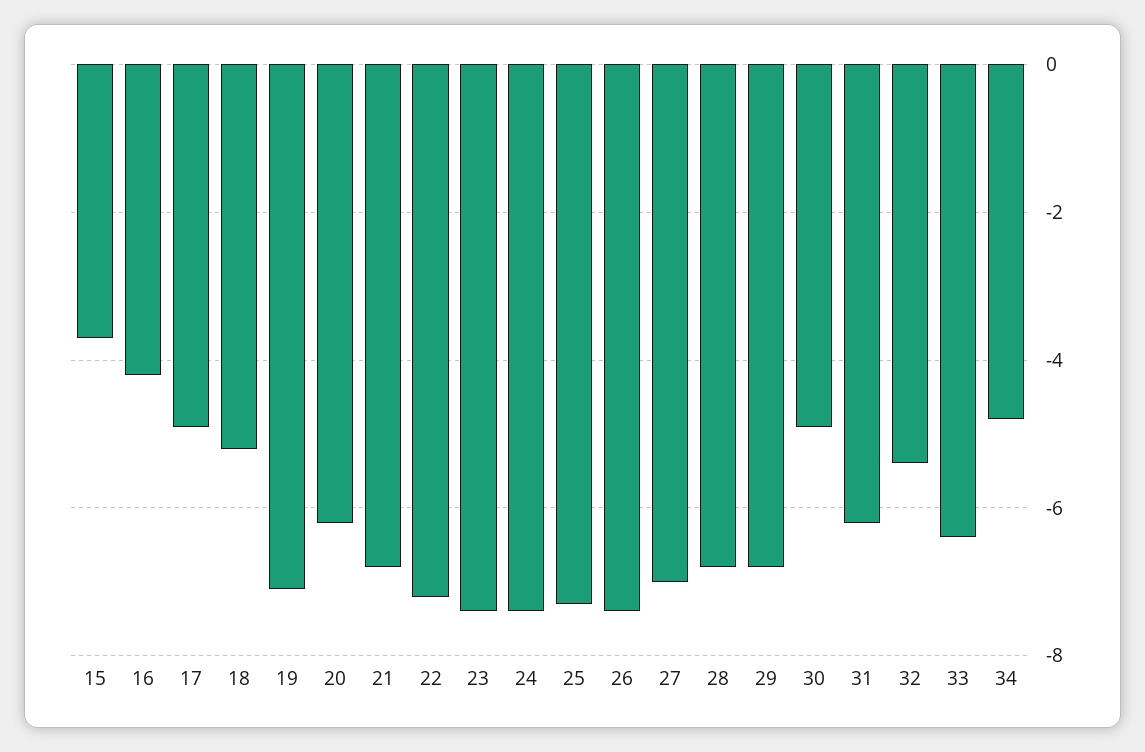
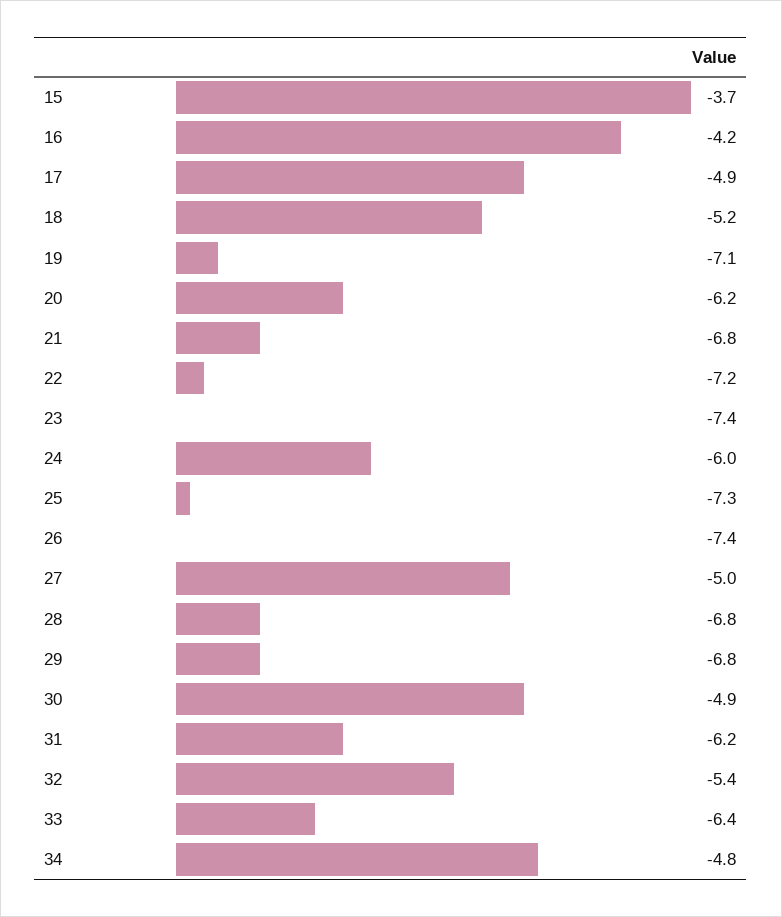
24: -7.5 -> -6
27: -7 -> -5

